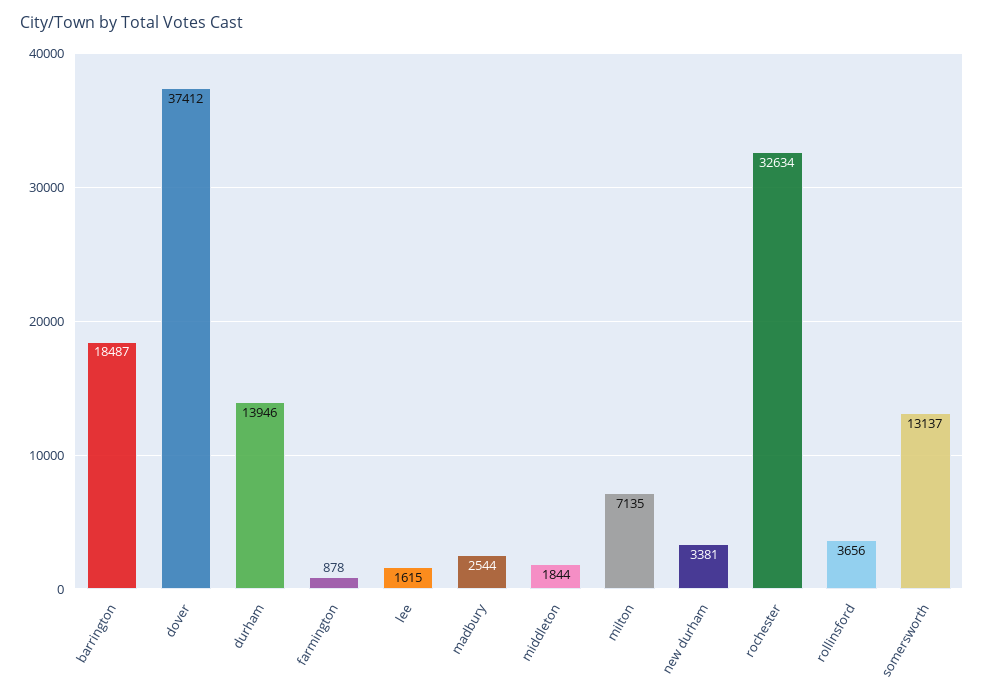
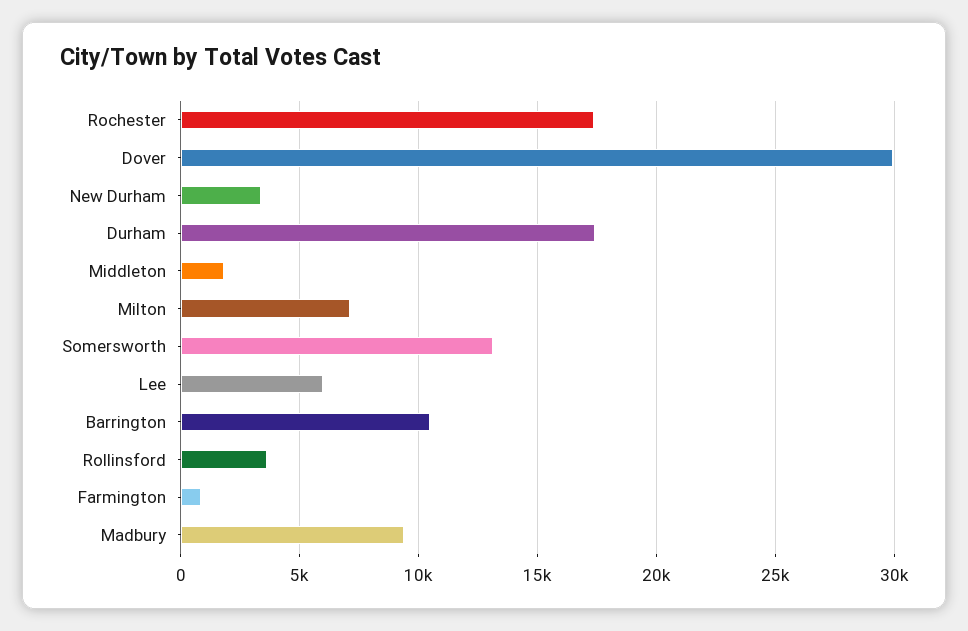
barrington: 18487 -> 10500
dover: 37412 -> 30000
durham: 13946 -> 17500
lee: 1615 -> 6000
madbury: 2544 -> 9500
rochester: 32634 -> 17500

